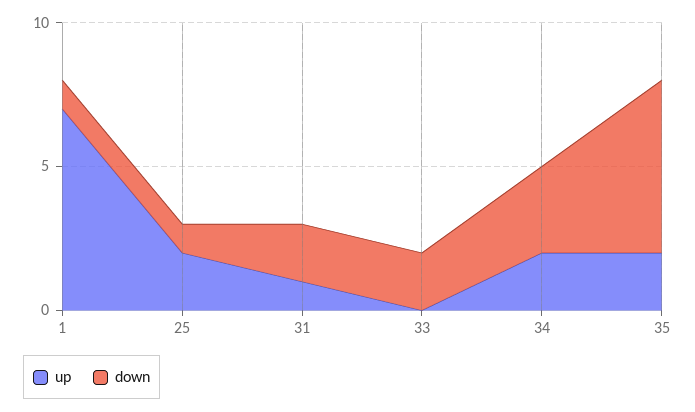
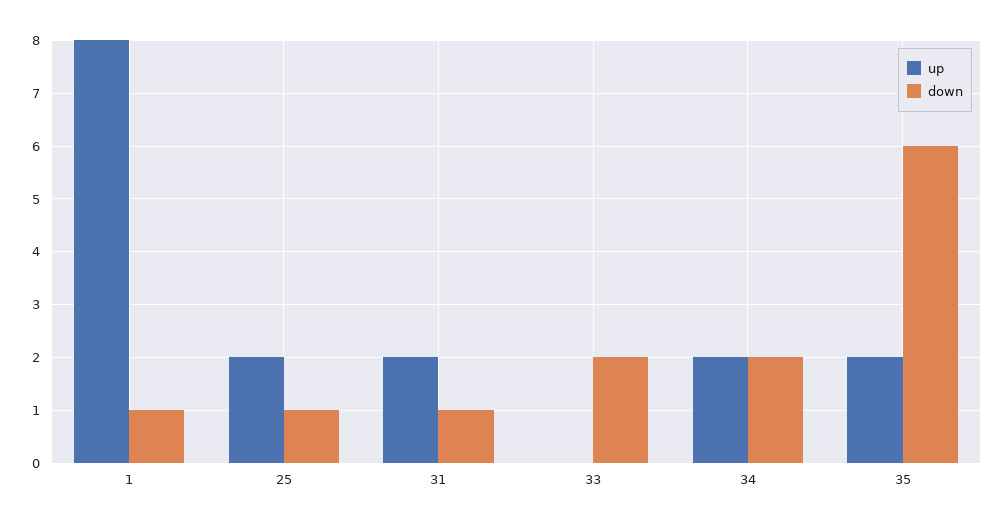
up, 1: 7 -> 8
up, 31: 1 -> 2
down, 31: 2 -> 1
down, 34: 3 -> 2

